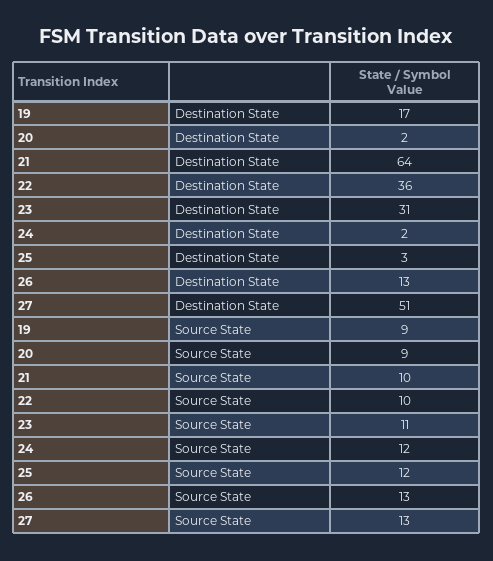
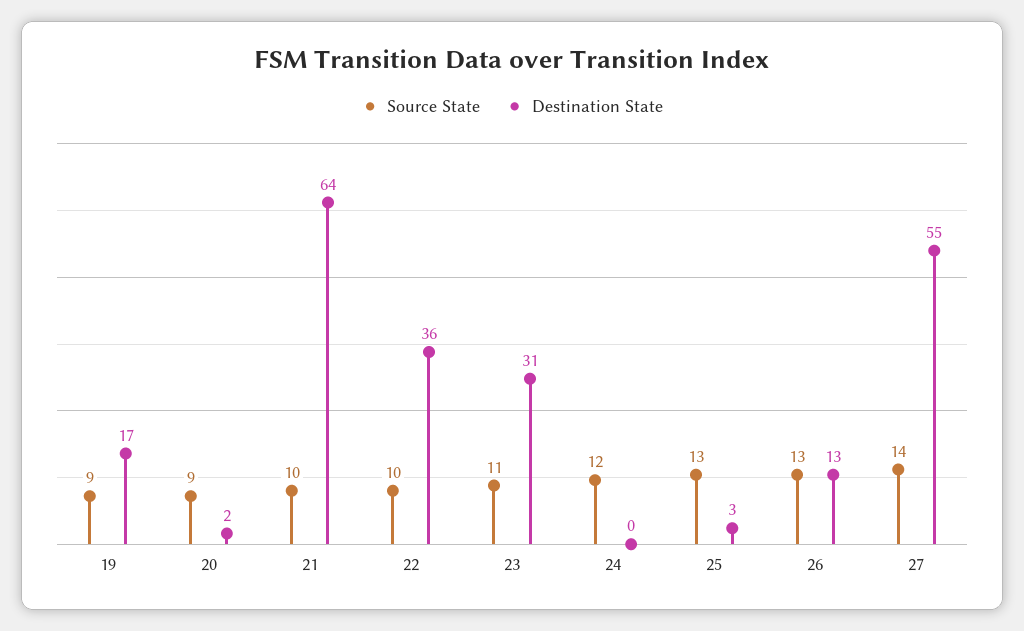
Destination State, 24: 2 -> 0
Destination State, 27: 51 -> 55
Source State, 25: 12 -> 13
Source State, 27: 13 -> 14

